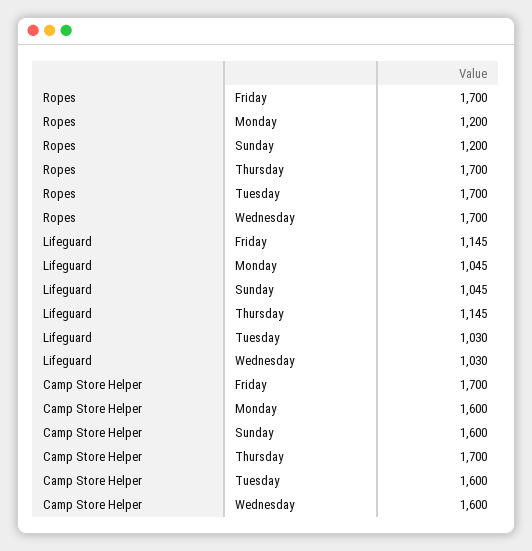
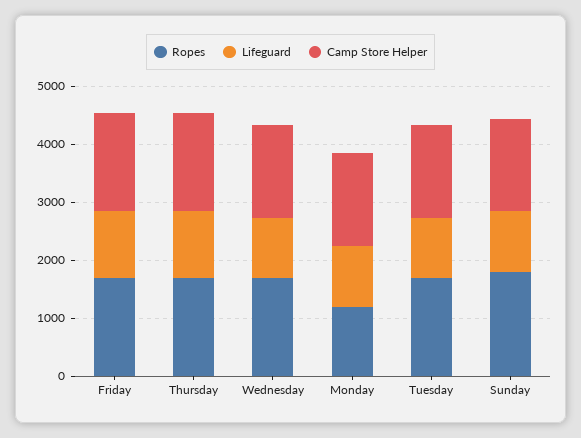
Ropes, Sunday: 1200 -> 1800

